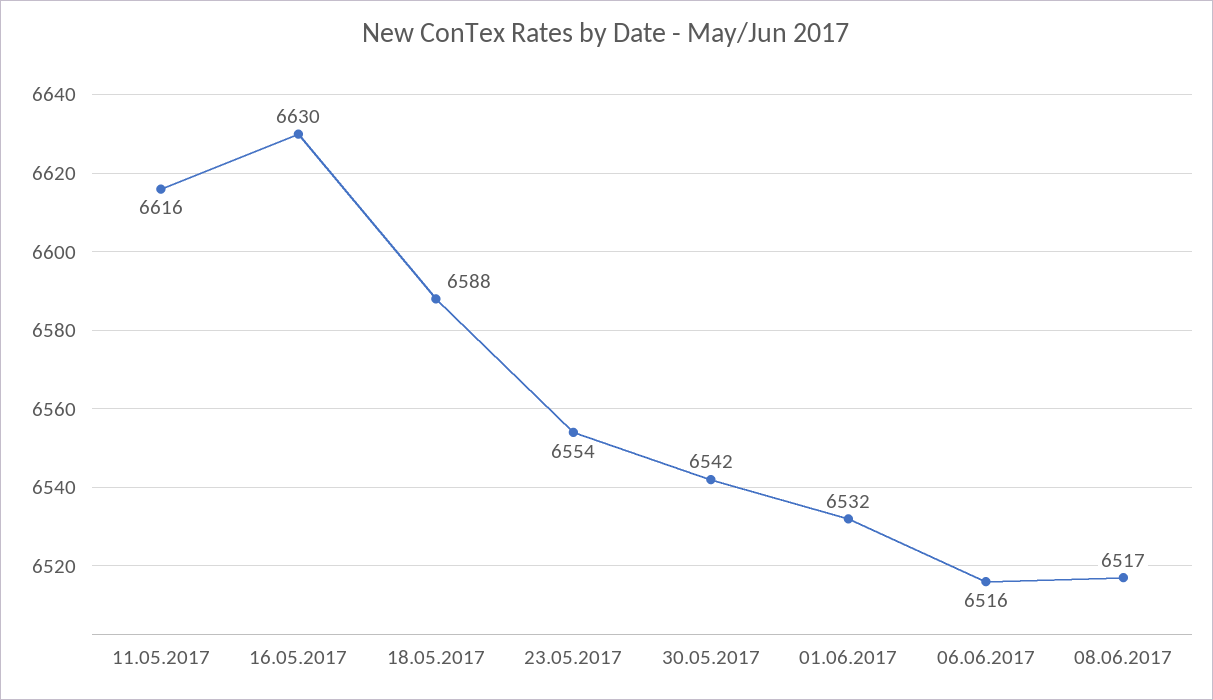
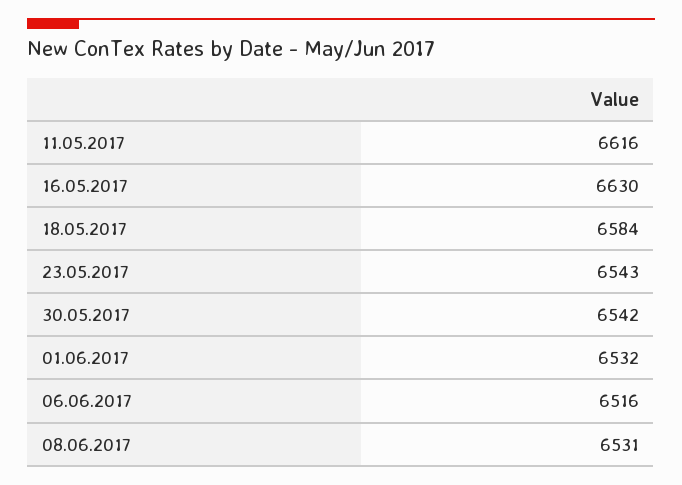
18.05.2017: 6588 -> 6584
23.05.2017: 6554 -> 6543
08.06.2017: 6517 -> 6531

